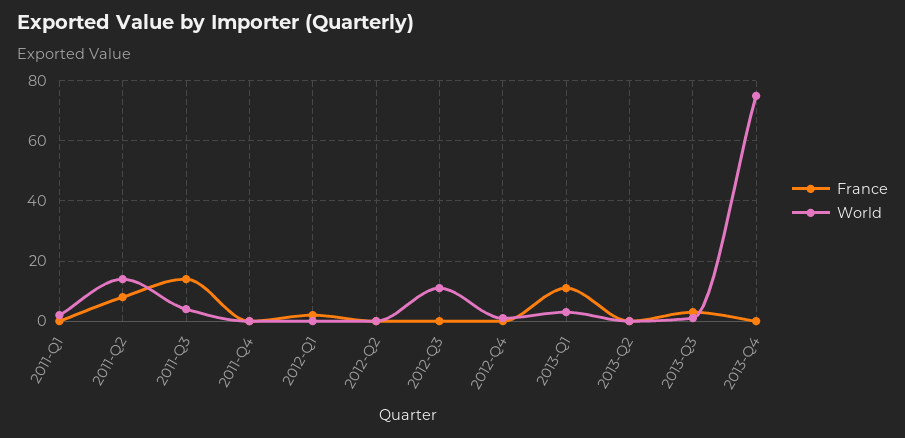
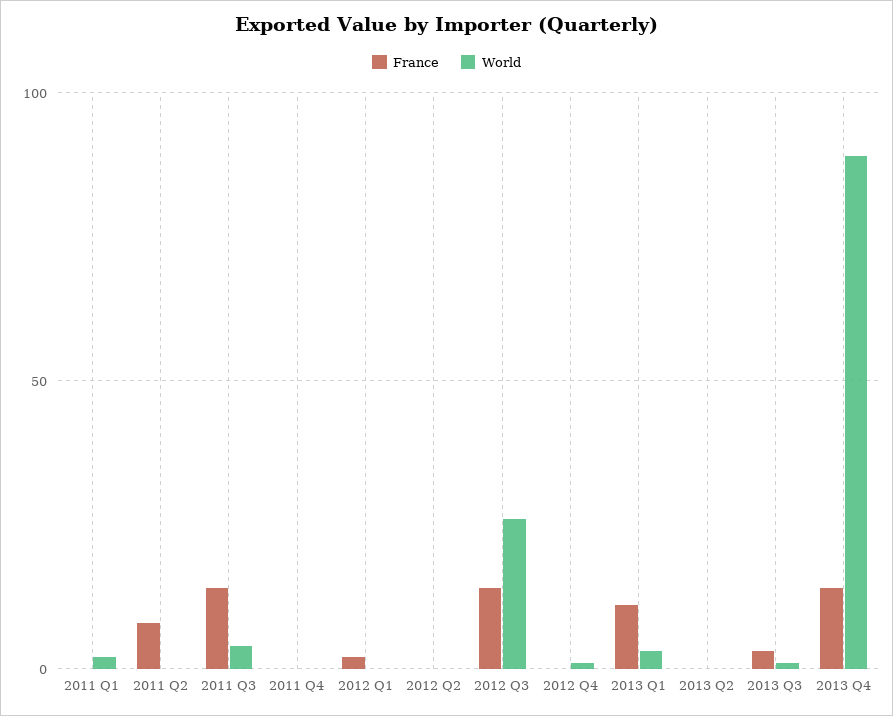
World, 2011-Q2: 15 -> 0
France, 2012-Q3: 0 -> 15
World, 2012-Q3: 10 -> 25
France, 2013-Q4: 0 -> 15
World, 2013-Q4: 75 -> 90

